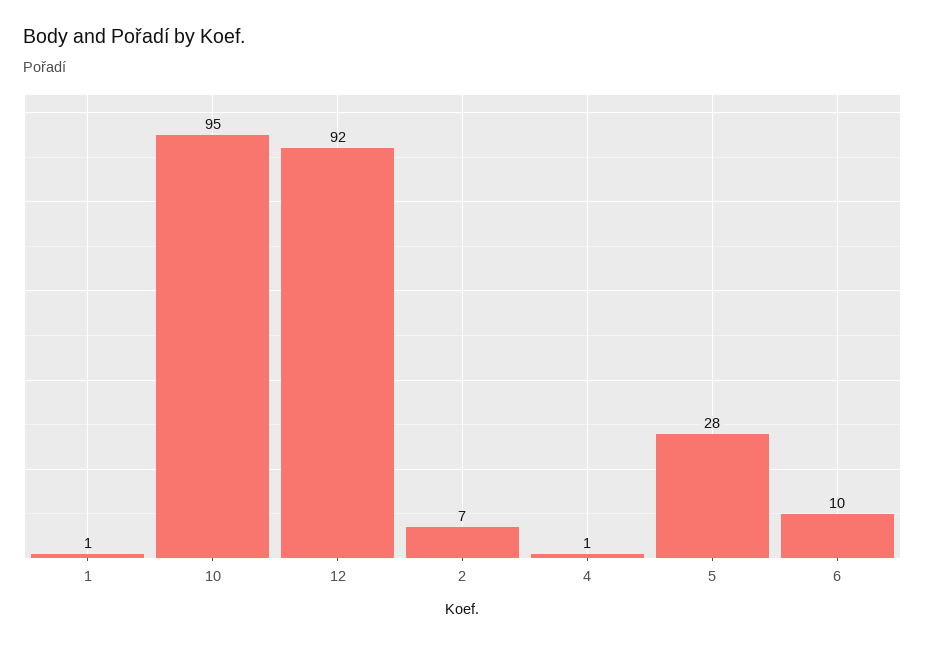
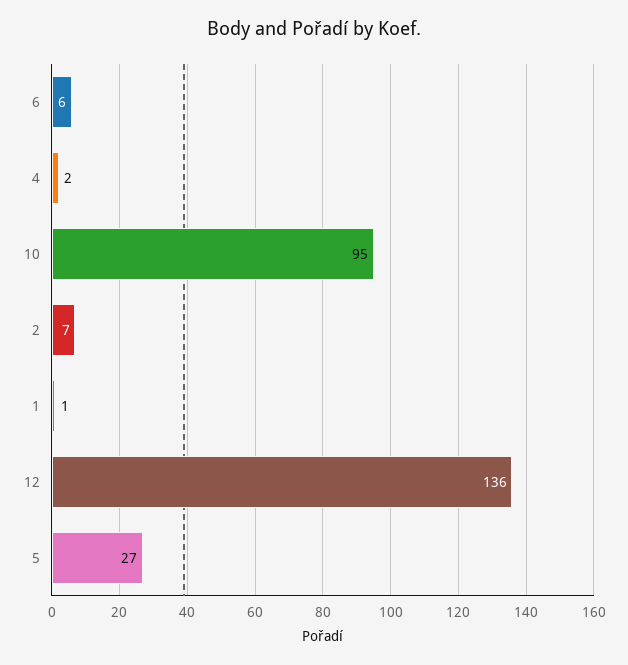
12: 92 -> 136
4: 1 -> 2
5: 28 -> 27
6: 10 -> 6

